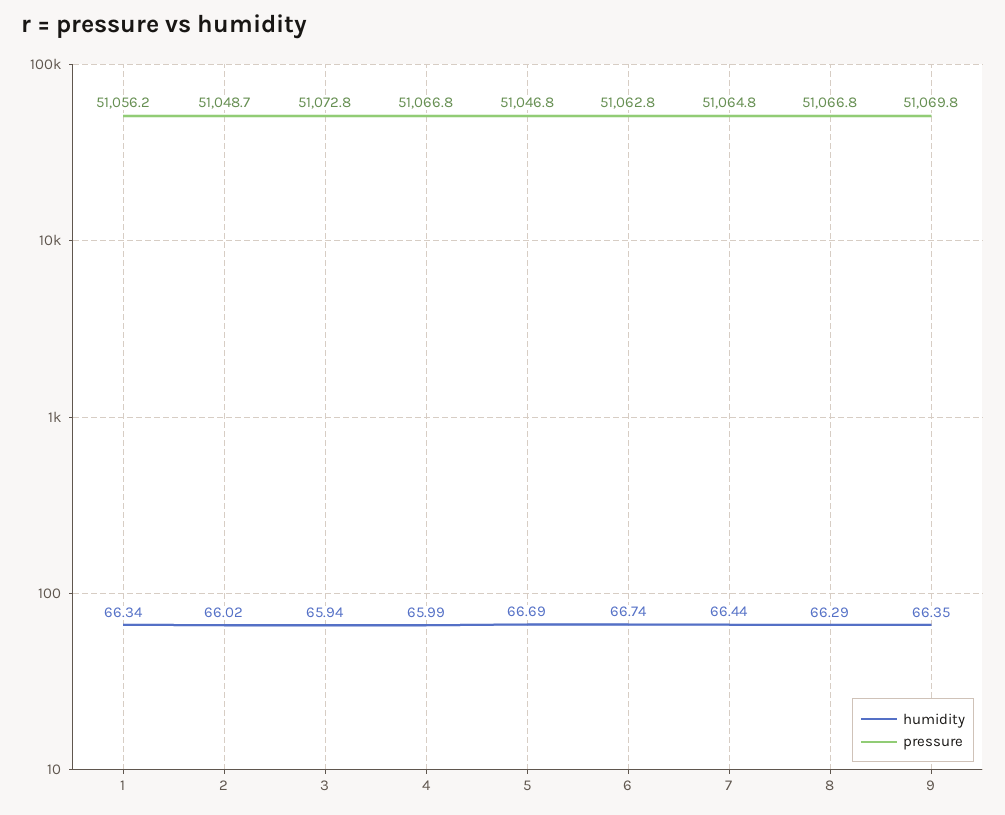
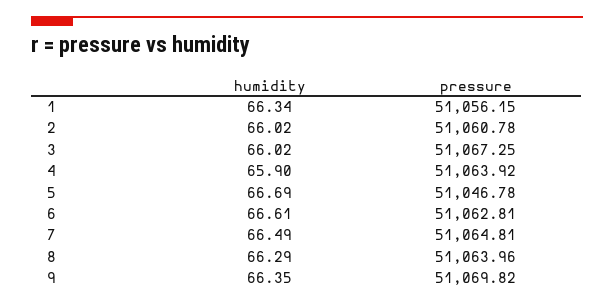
pressure, 2: 51048.7 -> 51060.78
humidity, 3: 65.94 -> 66.02
pressure, 3: 51072.8 -> 51067.25
humidity, 4: 65.99 -> 65.9
pressure, 4: 51066.8 -> 51063.92
humidity, 6: 66.74 -> 66.61
humidity, 7: 66.44 -> 66.49
pressure, 8: 51066.8 -> 51063.96

